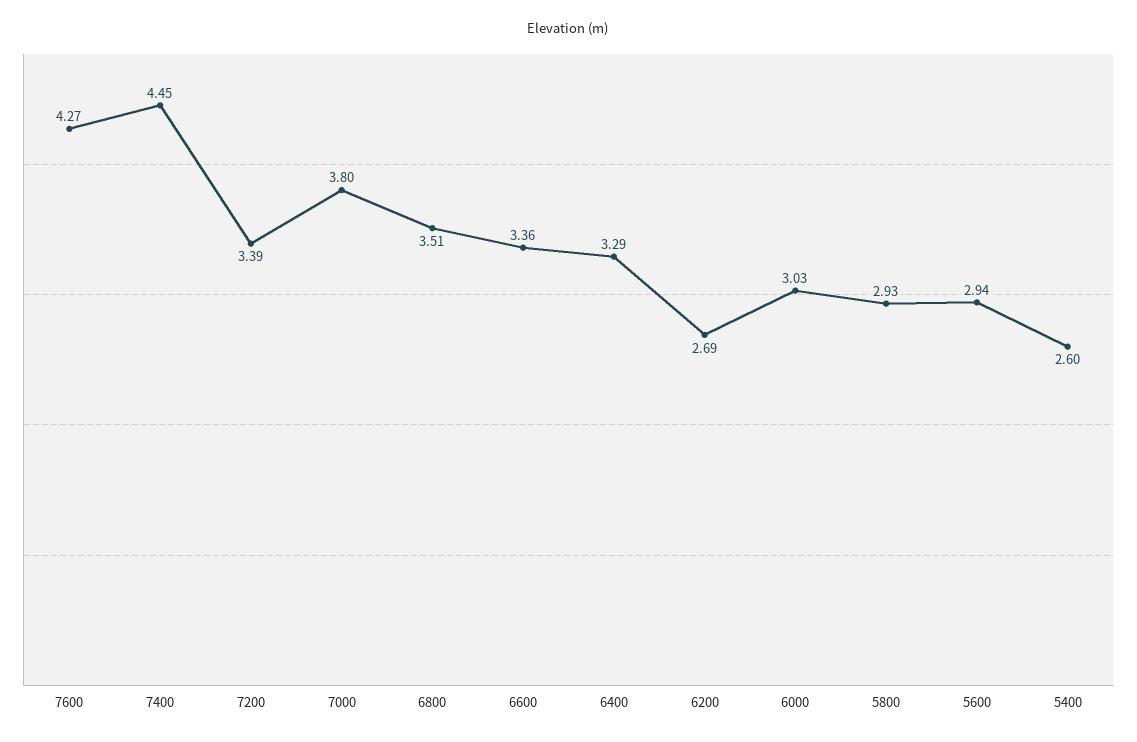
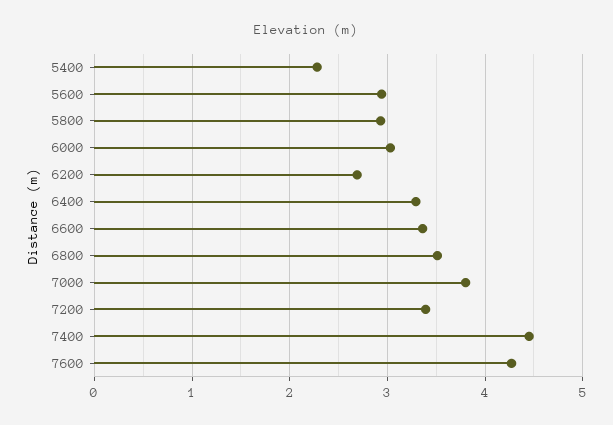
5400: 2.6 -> 2.3

